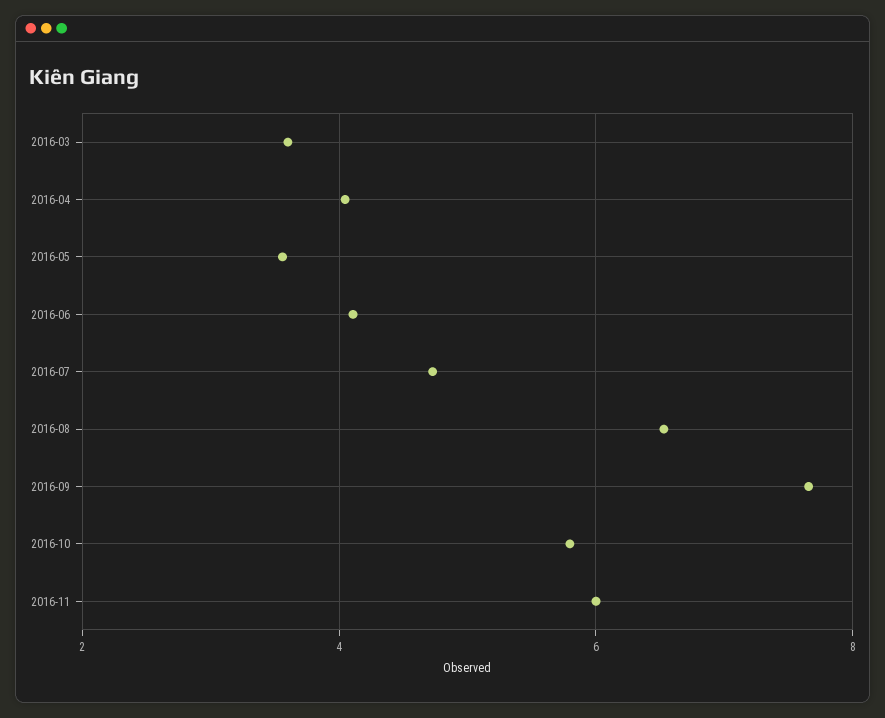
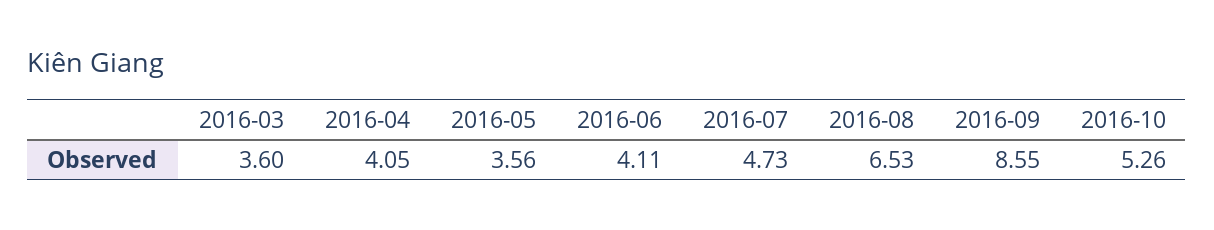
2016-09: 7.6 -> 8.55
2016-10: 5.8 -> 5.26
2016-11: 6 -> none

